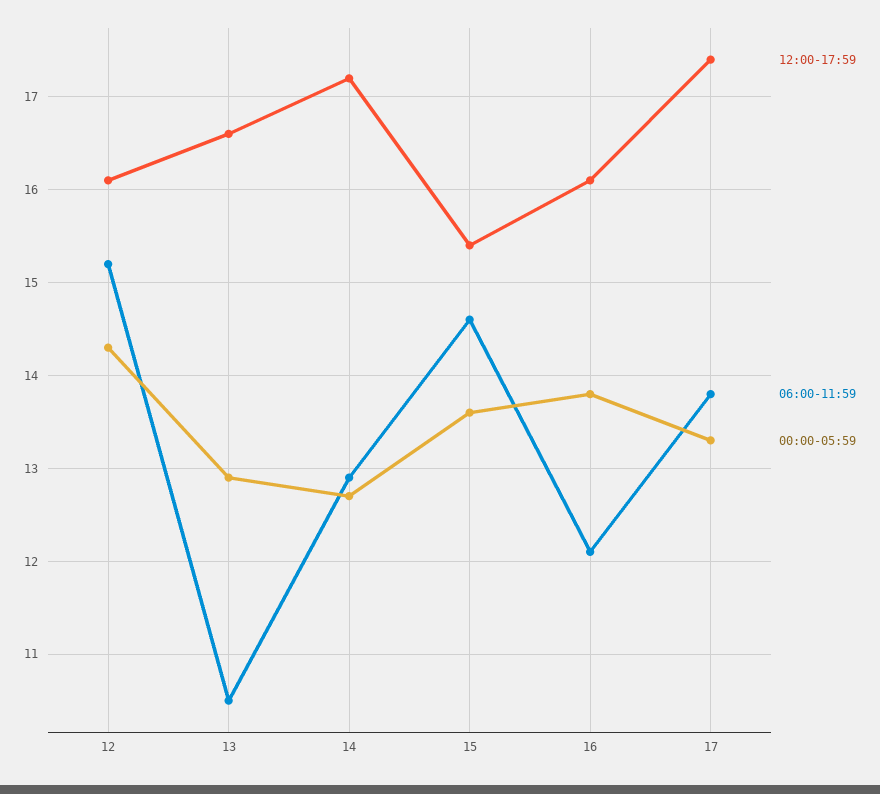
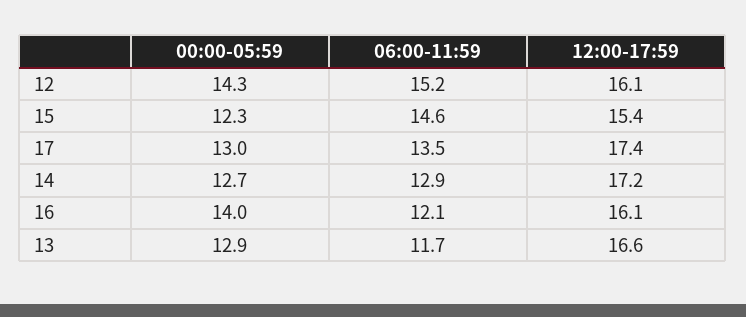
06:00-11:59, 13: 10.5 -> 11.7
00:00-05:59, 15: 13.6 -> 12.3
00:00-05:59, 16: 13.8 -> 14
06:00-11:59, 17: 13.8 -> 13.5
00:00-05:59, 17: 13.3 -> 13

